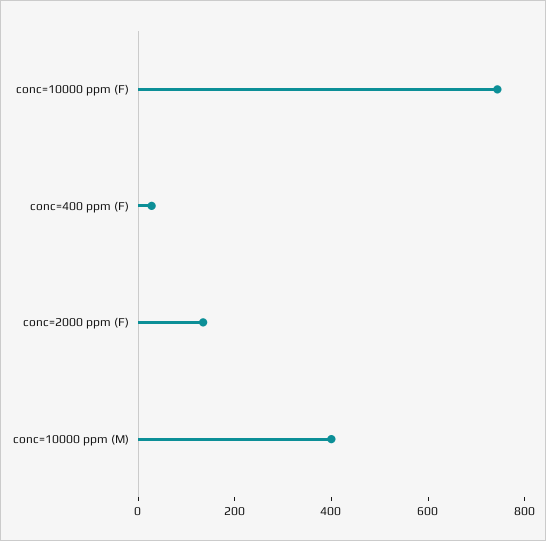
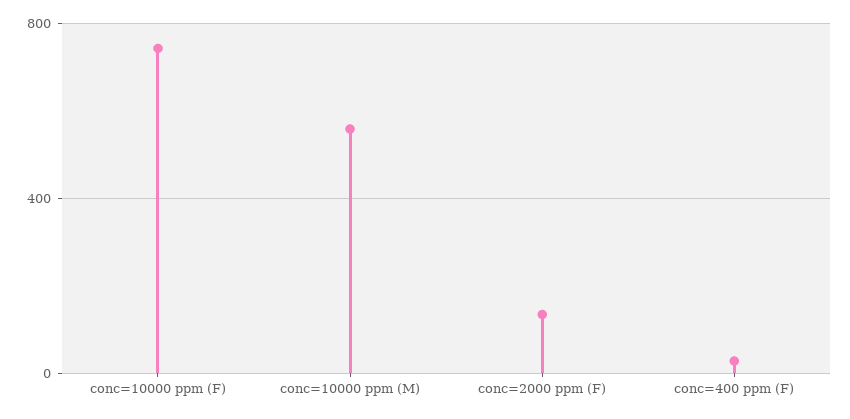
conc=10000 ppm (M): 400 -> 550

